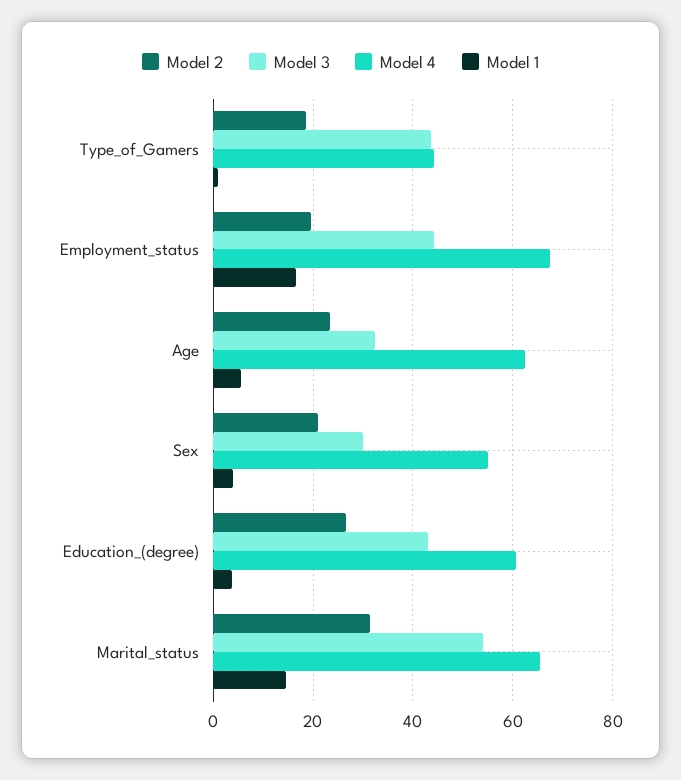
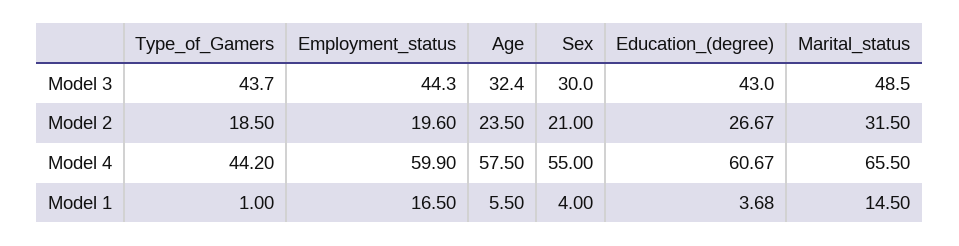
Model 4, Employment_status: 68 -> 59.9
Model 4, Age: 62 -> 57.5
Model 3, Marital_status: 54 -> 48.5

